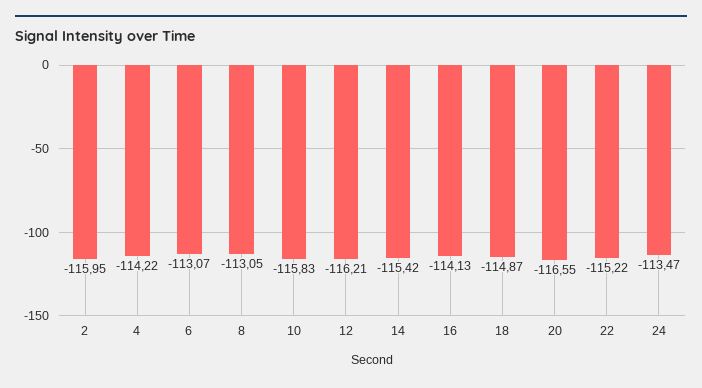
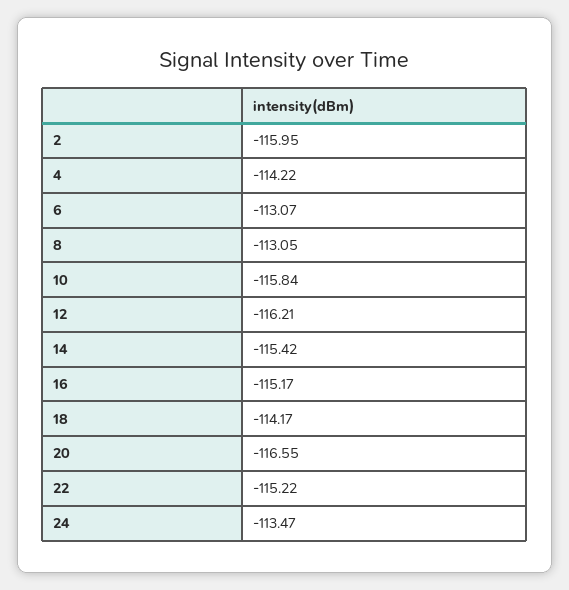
10: -115.83 -> -115.84
16: -114.13 -> -115.17
18: -114.87 -> -114.17

